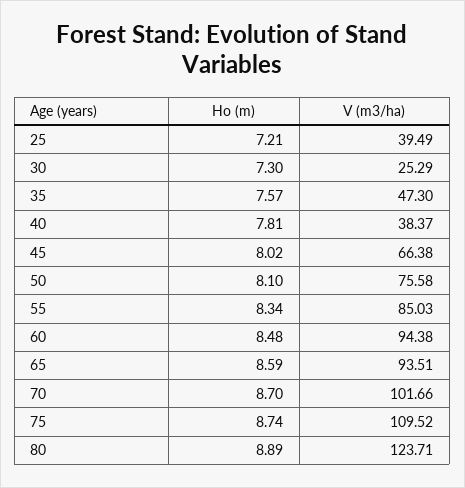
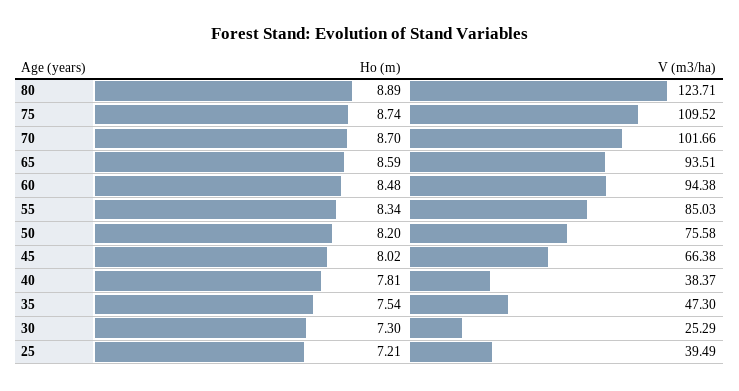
Ho (m), 35: 7.57 -> 7.54
Ho (m), 50: 8.1 -> 8.2

